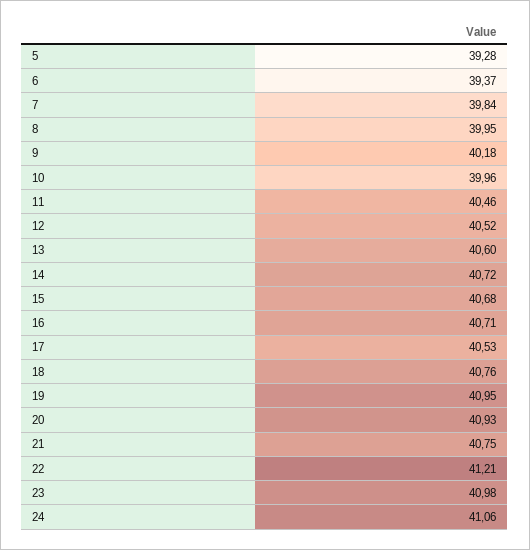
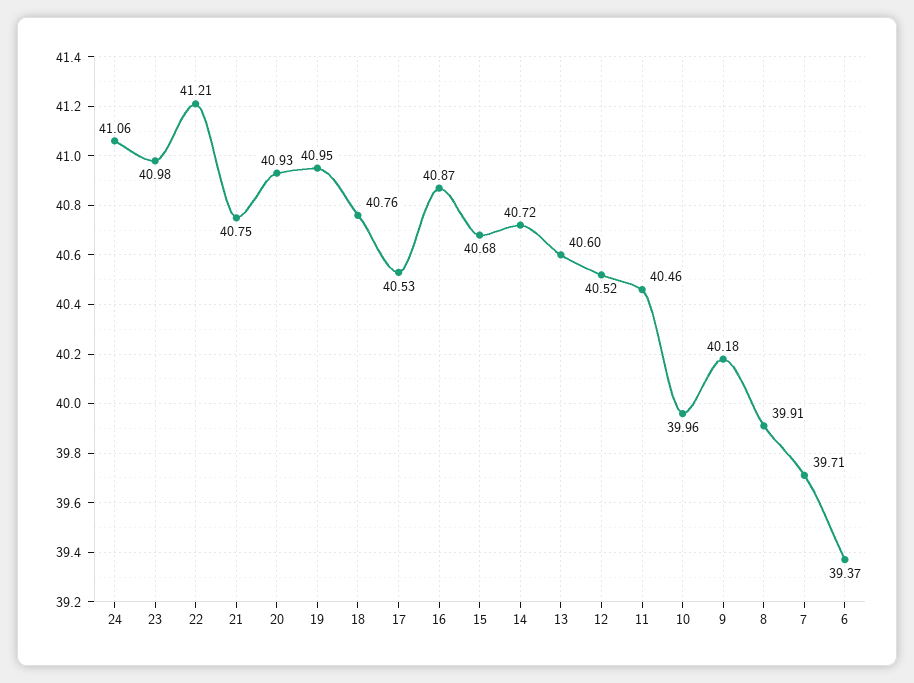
5: 39.28 -> none
7: 39.84 -> 39.71
8: 39.95 -> 39.91
16: 40.71 -> 40.87

